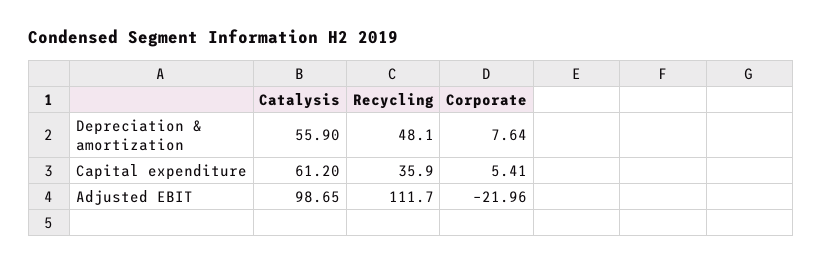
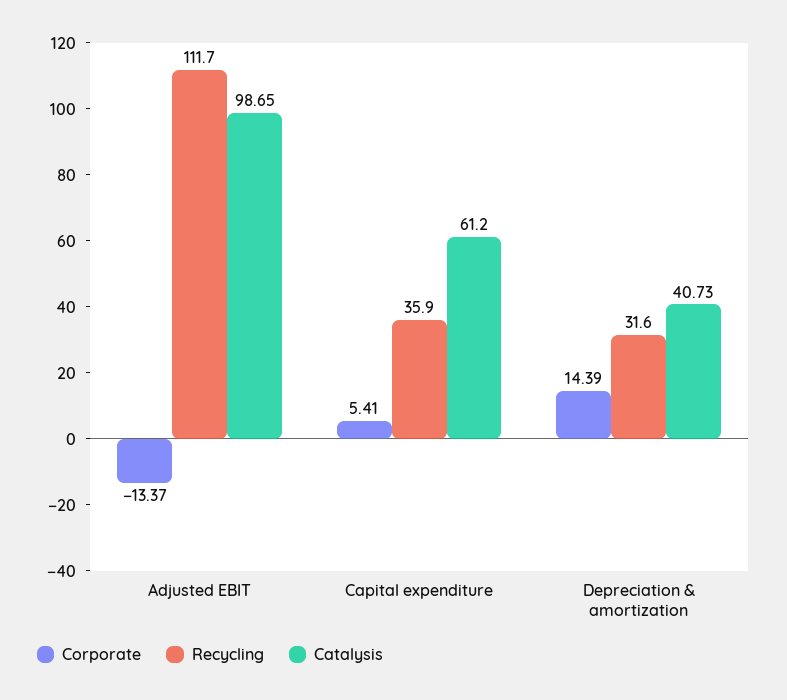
Catalysis, Depreciation & amortization: 55.9 -> 40.73
Recycling, Depreciation & amortization: 48.1 -> 31.6
Corporate, Depreciation & amortization: 7.64 -> 14.39
Corporate, Adjusted EBIT: -21.96 -> -13.37

